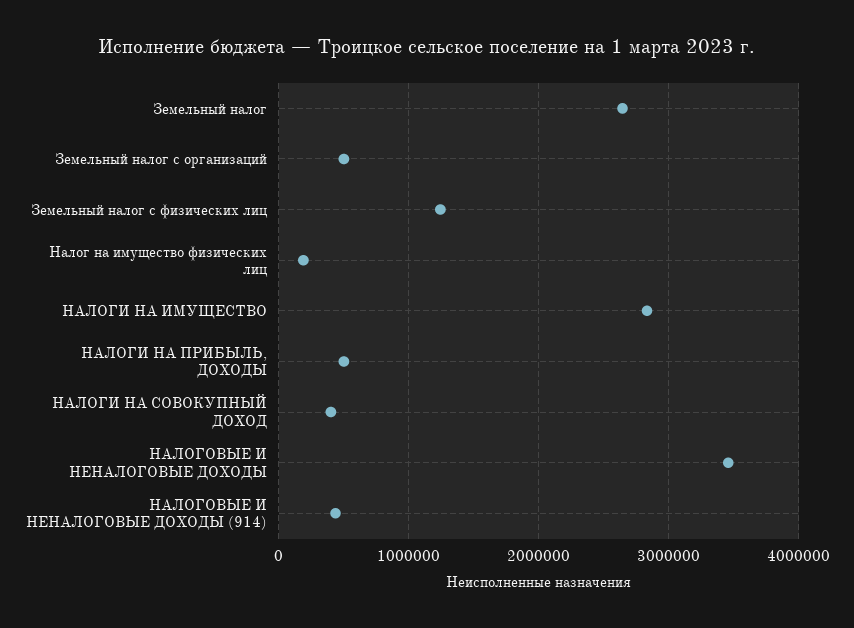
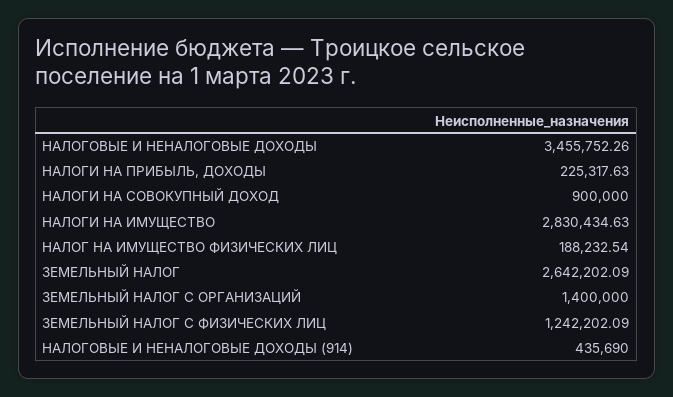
Земельный налог с организаций: 500000 -> 1400000
НАЛОГИ НА ПРИБЫЛЬ, ДОХОДЫ: 500000 -> 225317.63
НАЛОГИ НА СОВОКУПНЫЙ ДОХОД: 400000 -> 900000

